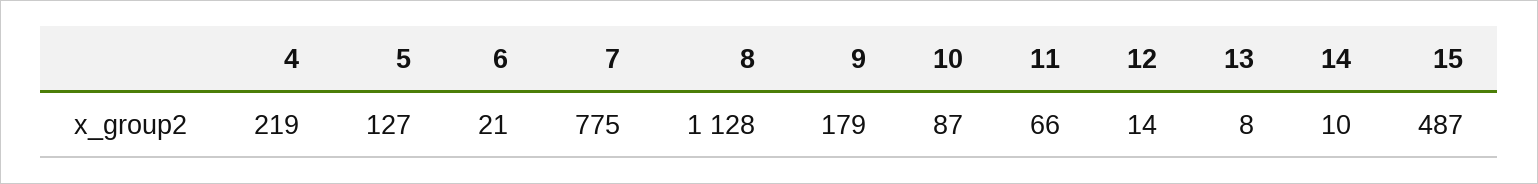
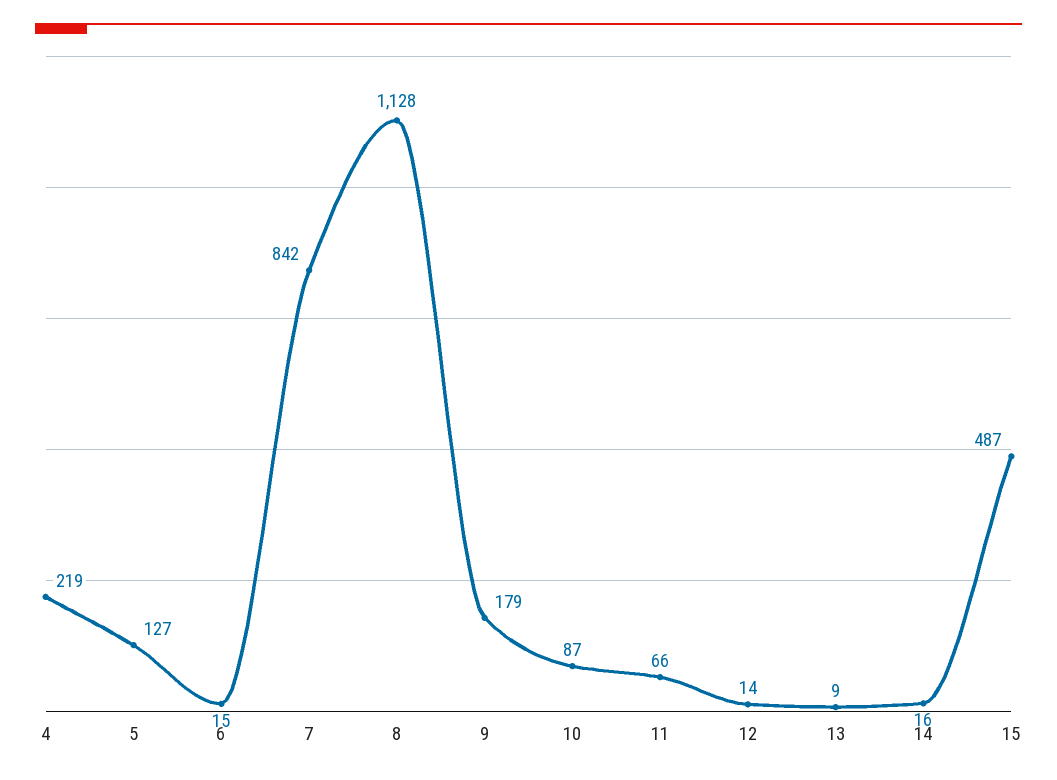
6: 21 -> 15
7: 775 -> 842
13: 8 -> 9
14: 10 -> 16

